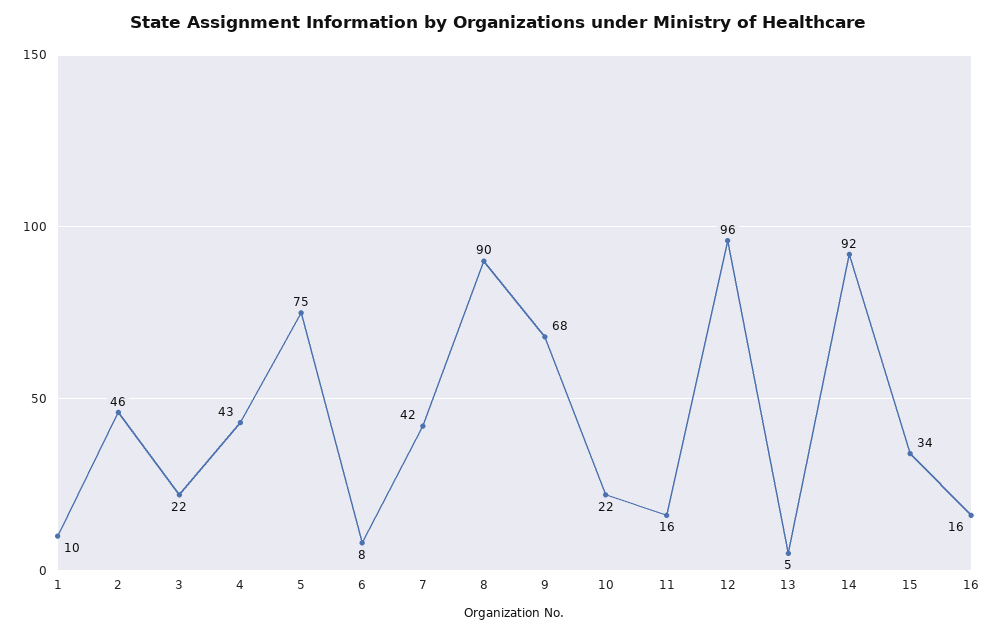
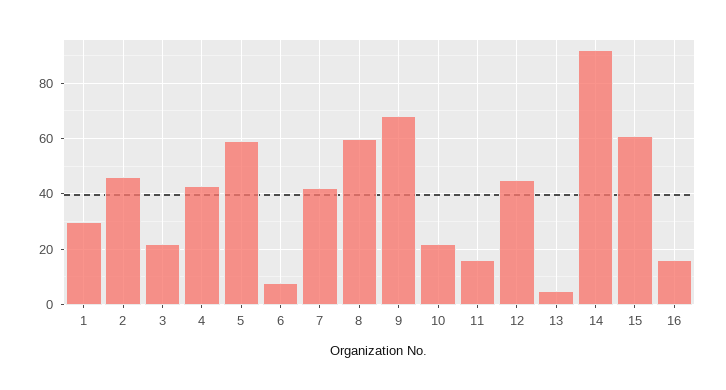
1: 10 -> 30
5: 75 -> 60
8: 90 -> 60
12: 96 -> 45
15: 34 -> 60

